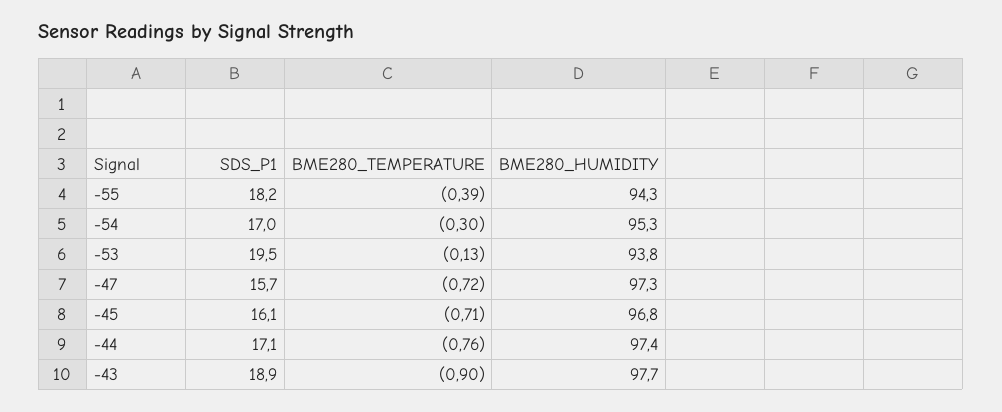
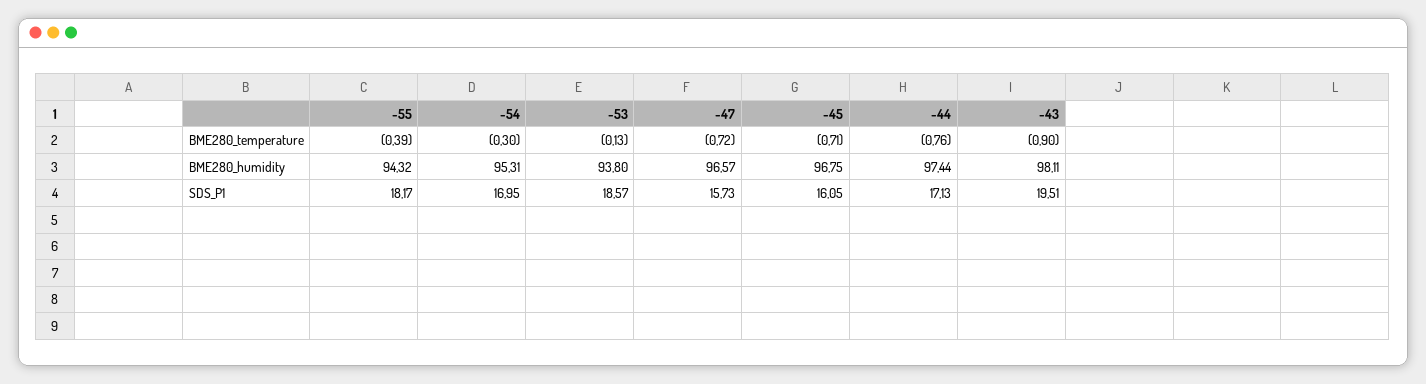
SDS_P1, -53: 19.5 -> 18.57
BME280_HUMIDITY, -47: 97.3 -> 96.57
SDS_P1, -43: 18.9 -> 19.51
BME280_HUMIDITY, -43: 97.7 -> 98.11

